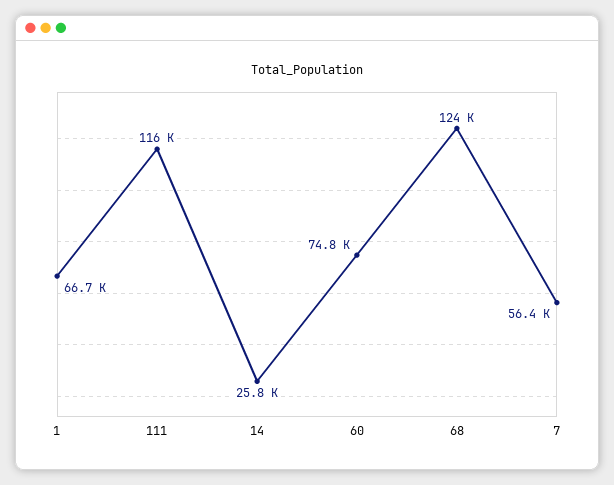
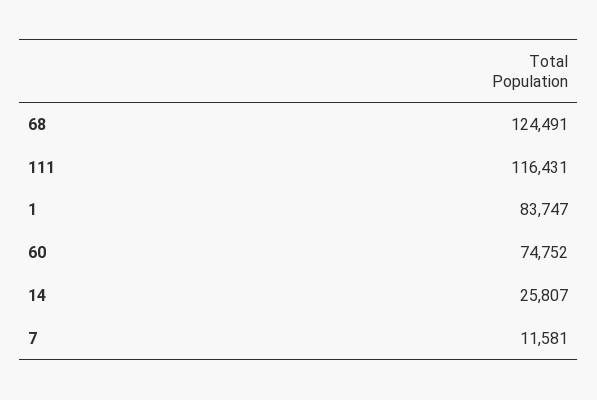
1: 66700 -> 83747
7: 56400 -> 11581

